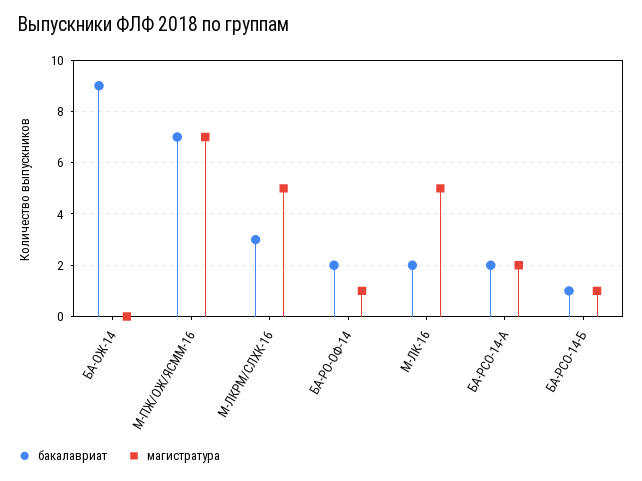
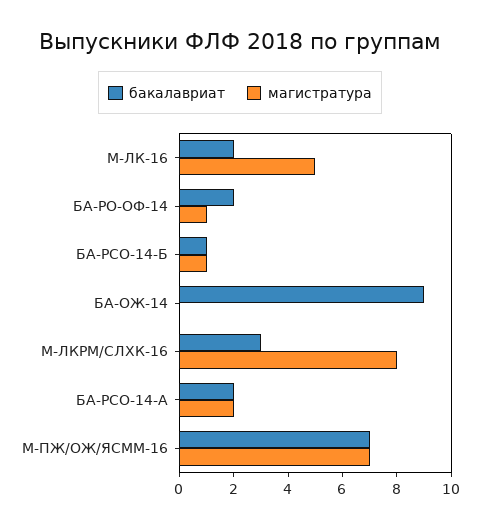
магистратура, М-ЛКРМ/СЛХК-16: 5 -> 8

